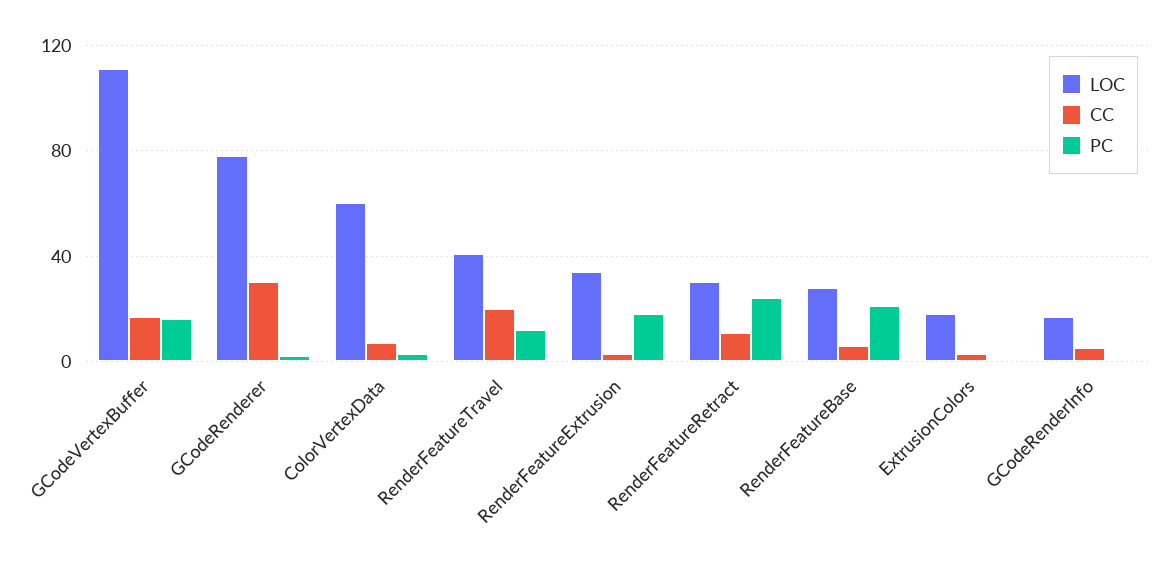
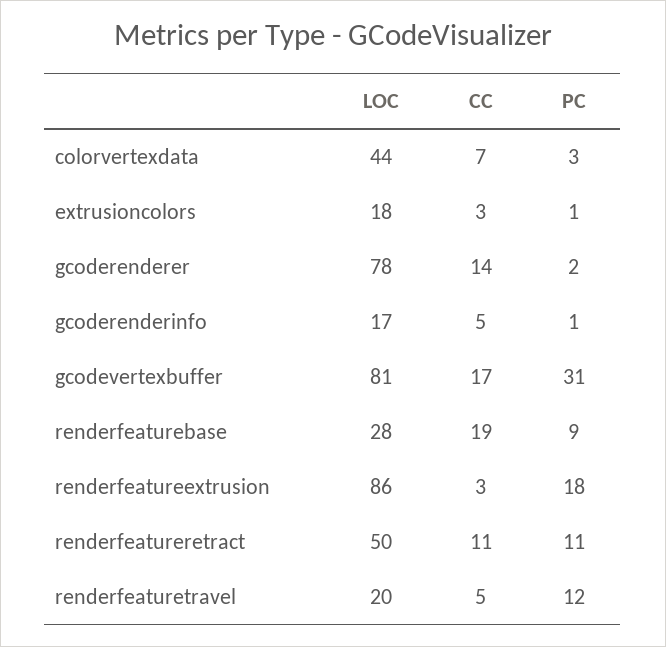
LOC, GCodeVertexBuffer: 110 -> 81
PC, GCodeVertexBuffer: 15 -> 31
CC, GCodeRenderer: 30 -> 14
LOC, ColorVertexData: 60 -> 44
LOC, RenderFeatureTravel: 40 -> 20
CC, RenderFeatureTravel: 20 -> 5
LOC, RenderFeatureExtrusion: 35 -> 86
LOC, RenderFeatureRetract: 30 -> 50
PC, RenderFeatureRetract: 25 -> 11
CC, RenderFeatureBase: 5 -> 19
PC, RenderFeatureBase: 20 -> 9

